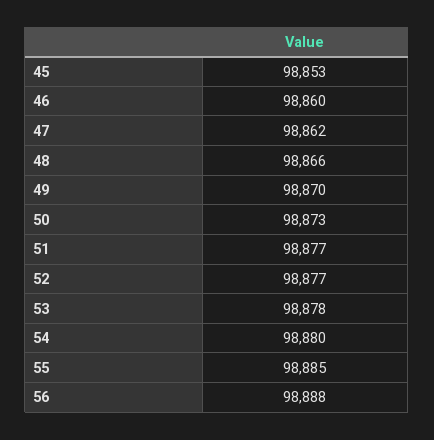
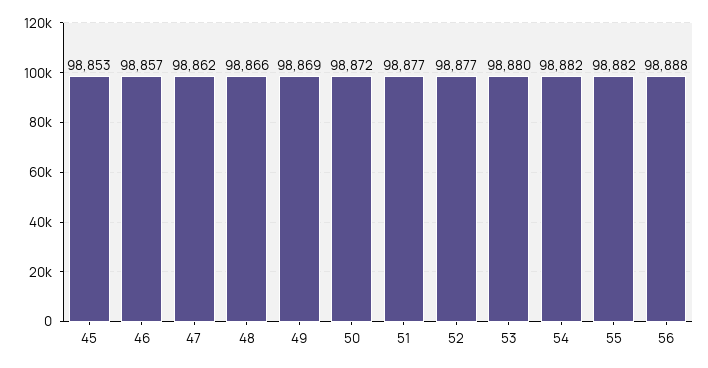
46: 98860 -> 98857
49: 98870 -> 98869
50: 98873 -> 98872
53: 98878 -> 98880
54: 98880 -> 98882
55: 98885 -> 98882

